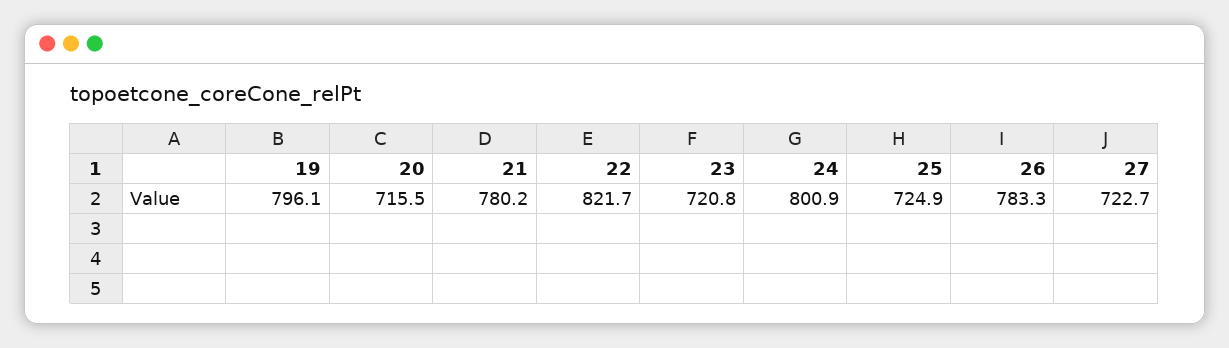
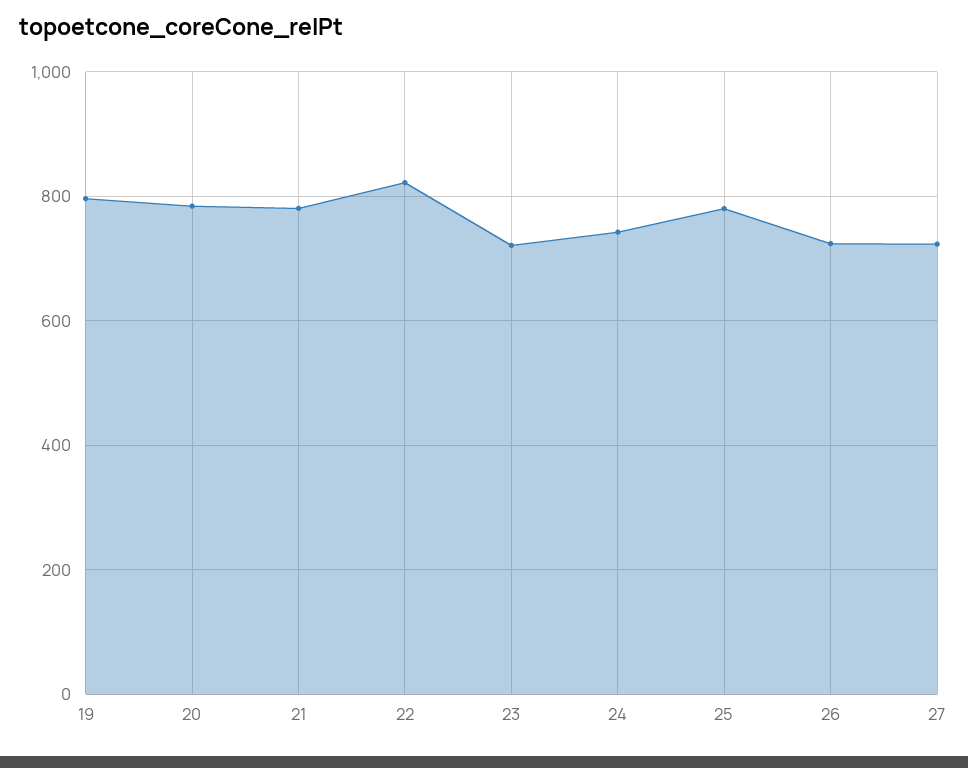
20: 715.5 -> 780
24: 800.9 -> 740
25: 724.9 -> 780
26: 783.3 -> 720

